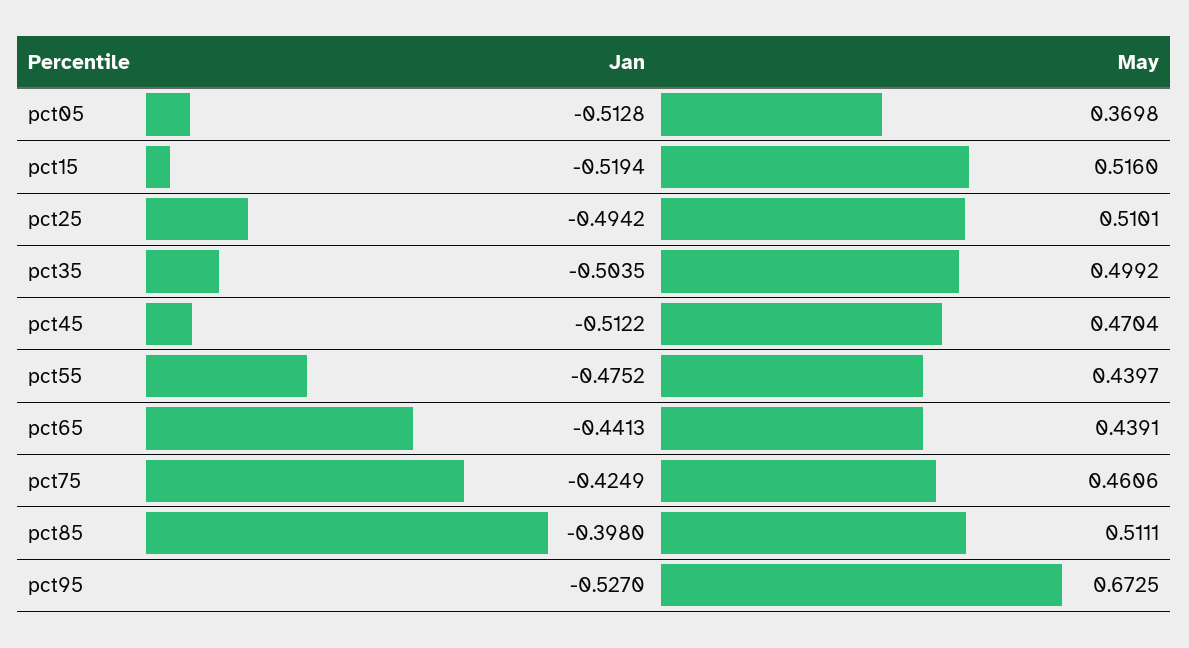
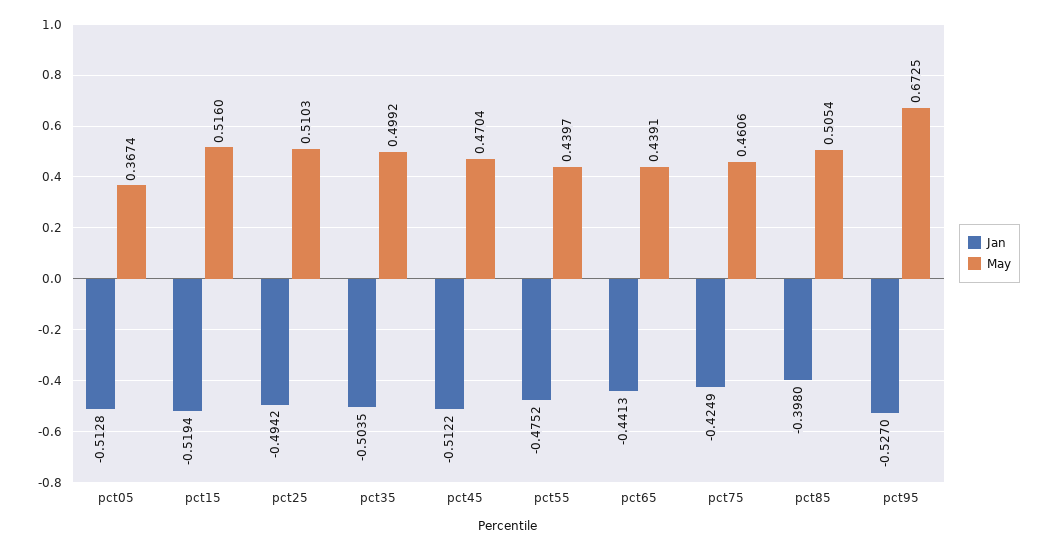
May, pct05: 0.3698 -> 0.3674
May, pct25: 0.5101 -> 0.5103
May, pct85: 0.5111 -> 0.5054

